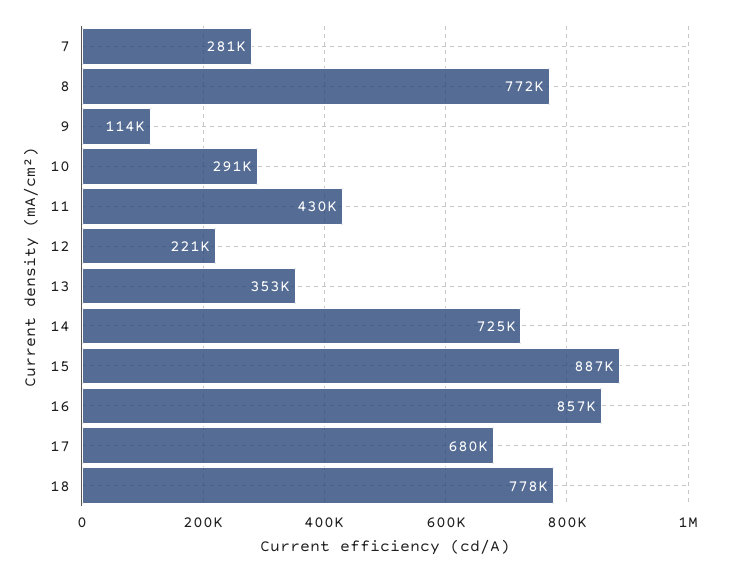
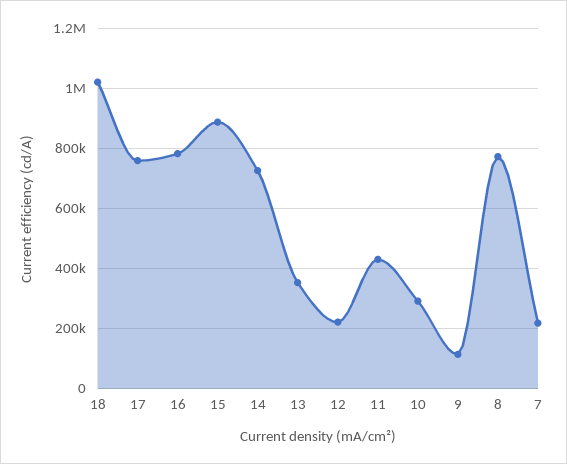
7: 281000 -> 220000
16: 857000 -> 780000
17: 680000 -> 760000
18: 778000 -> 1020000

